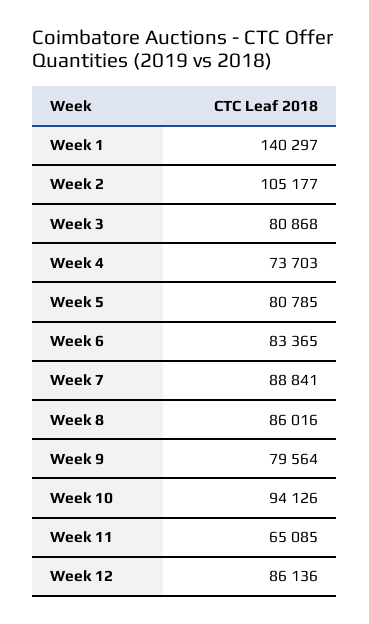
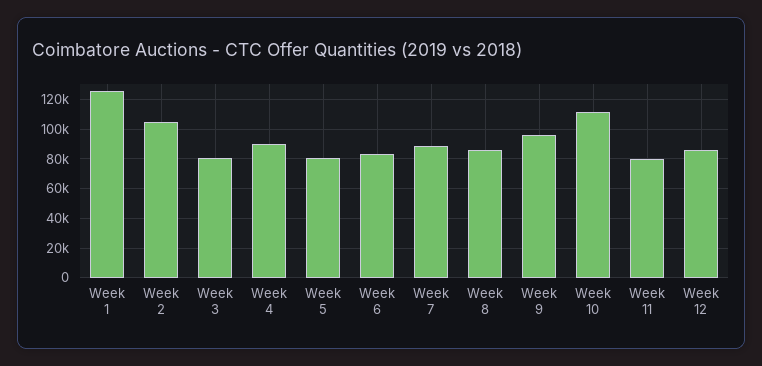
Week 1: 140297 -> 125000
Week 4: 73703 -> 90000
Week 9: 79564 -> 95000
Week 10: 94126 -> 110000
Week 11: 65085 -> 80000

